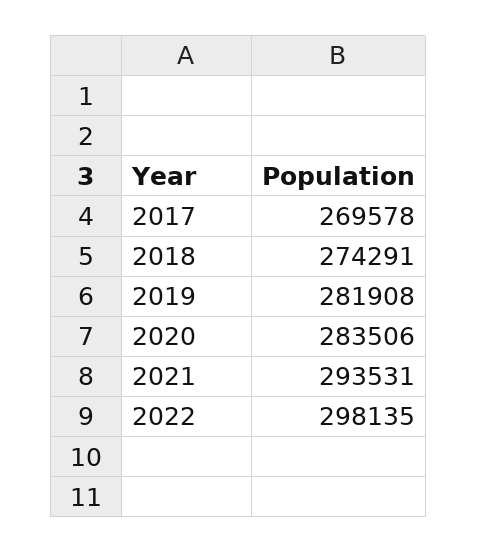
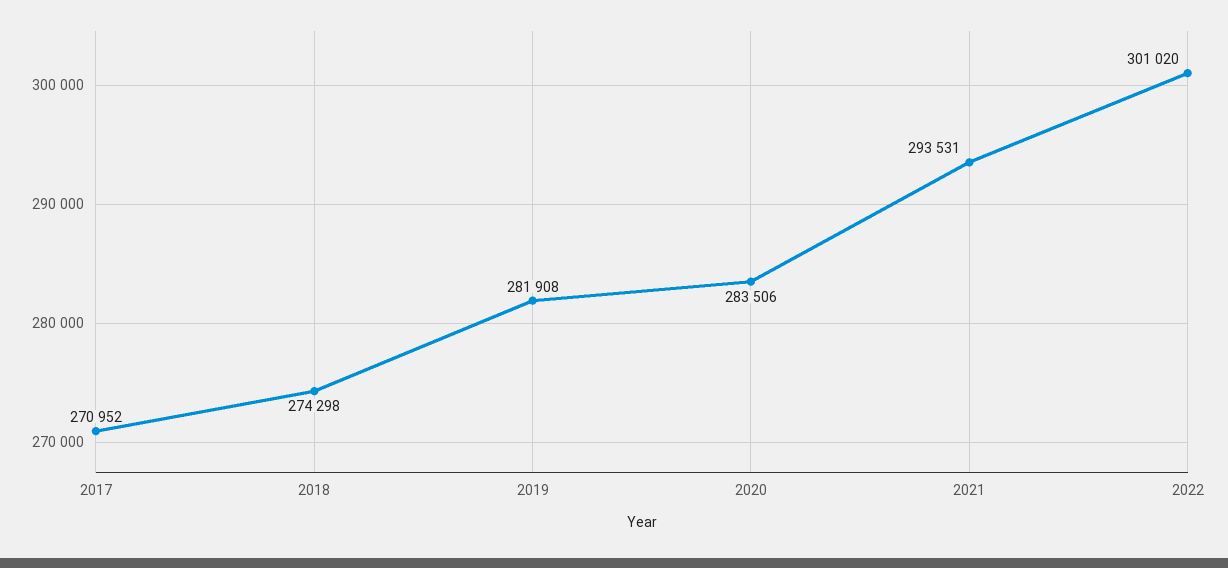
2017: 269578 -> 270952
2018: 274291 -> 274298
2022: 298135 -> 301020

